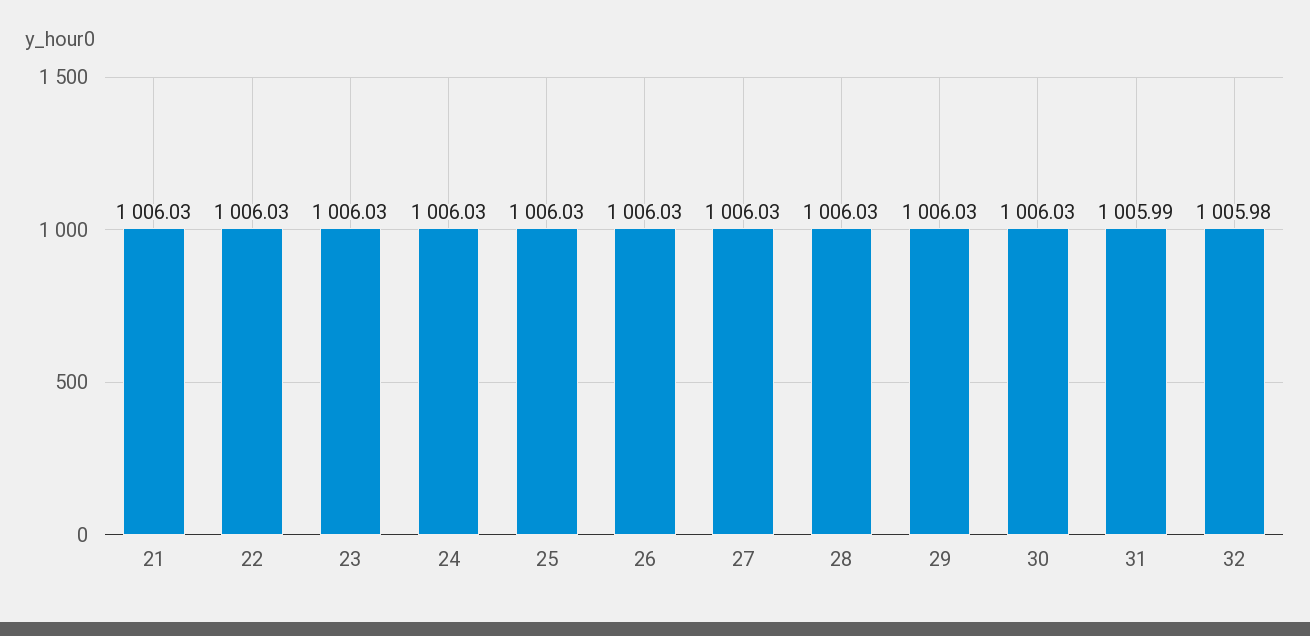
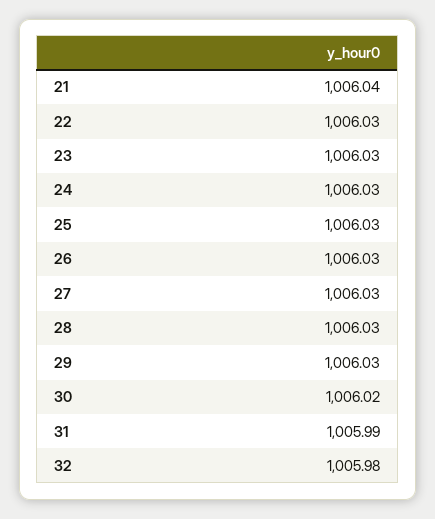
21: 1006.03 -> 1006.04
30: 1006.03 -> 1006.02

